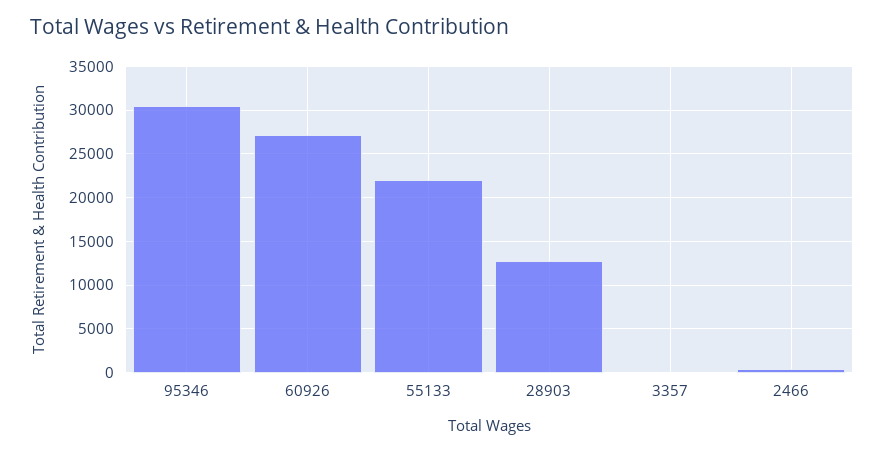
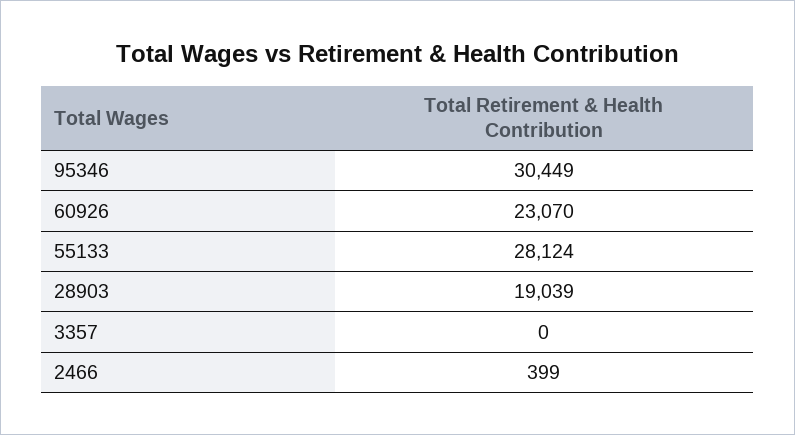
60926: 27000 -> 23070
55133: 22000 -> 28124
28903: 13000 -> 19039

